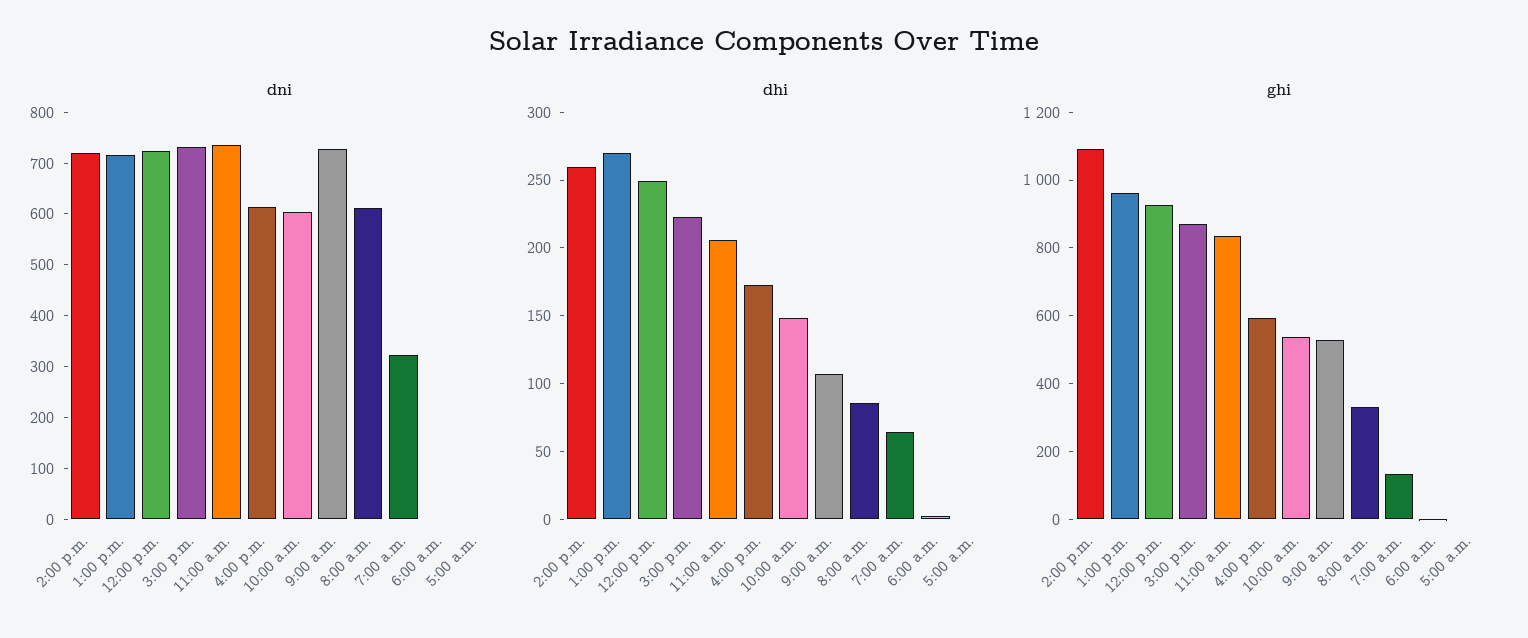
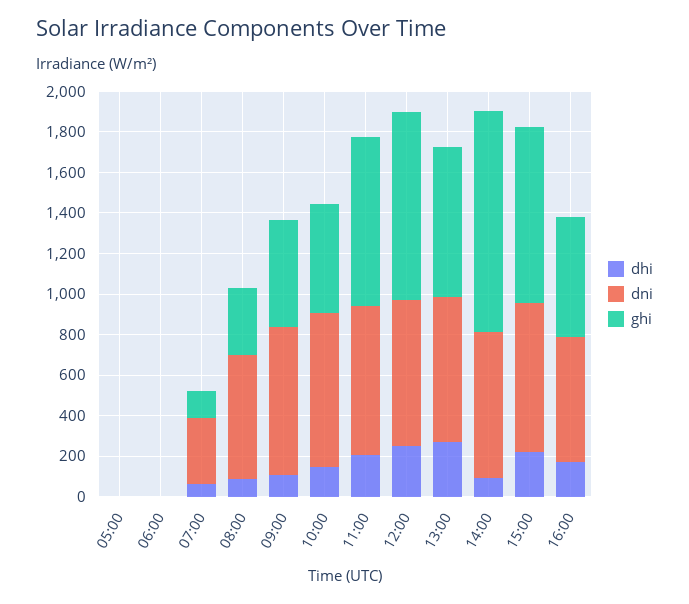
dni, 10:00 a.m.: 600 -> 750
dhi, 2:00 p.m.: 260 -> 100
ghi, 1:00 p.m.: 950 -> 750

